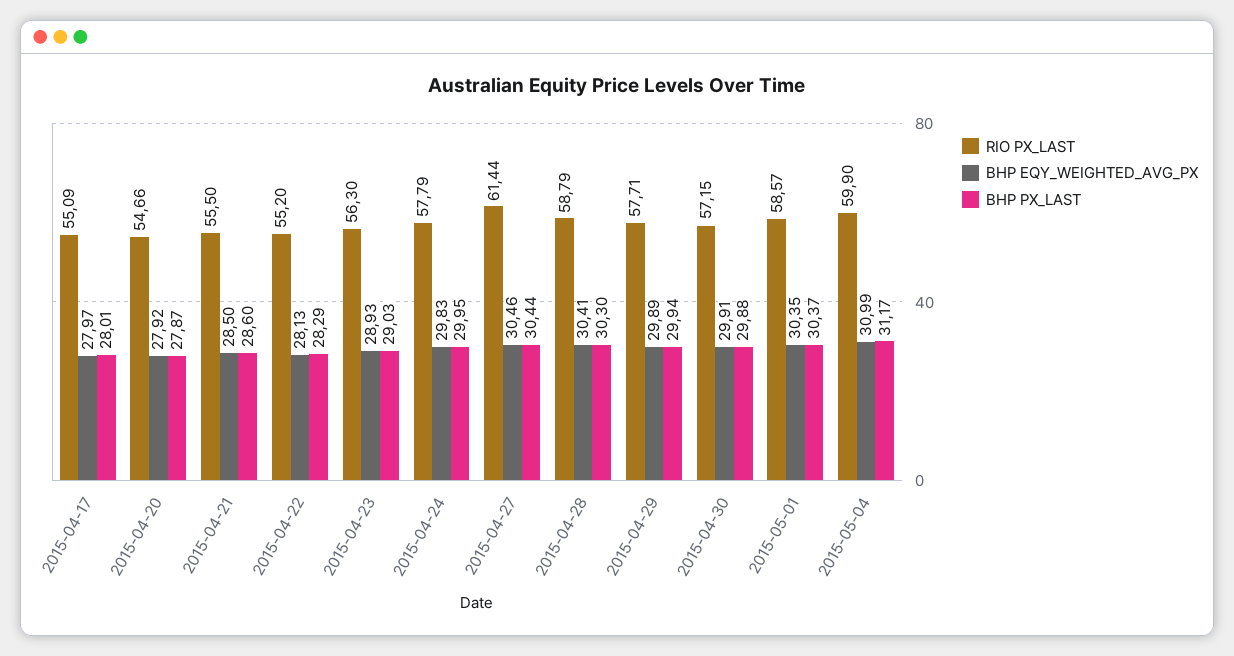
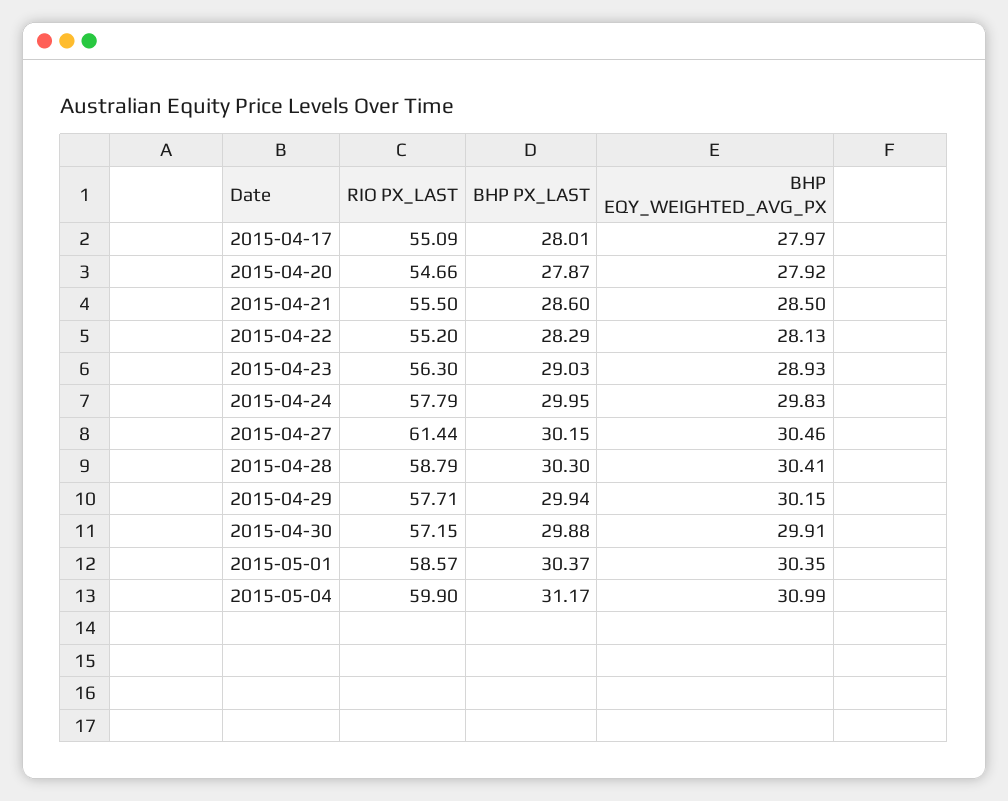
BHP PX_LAST, 2015-04-27: 30.44 -> 30.15
BHP EQY_WEIGHTED_AVG_PX, 2015-04-29: 29.89 -> 30.15

